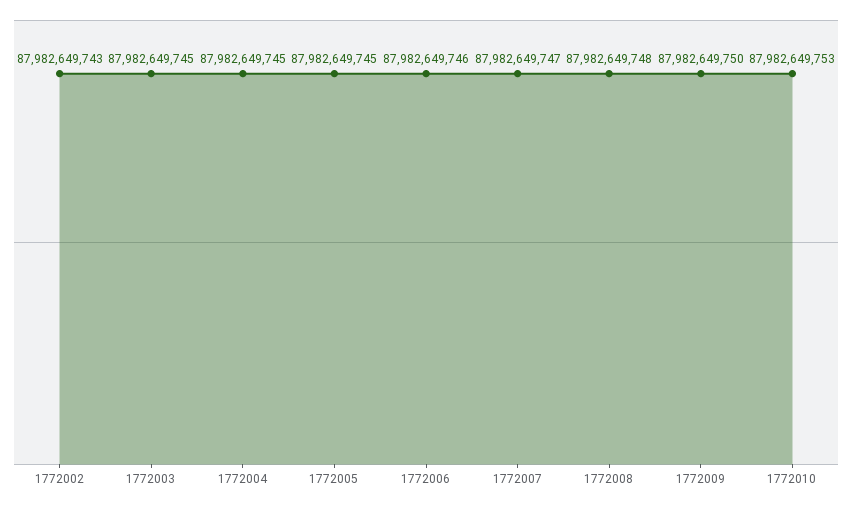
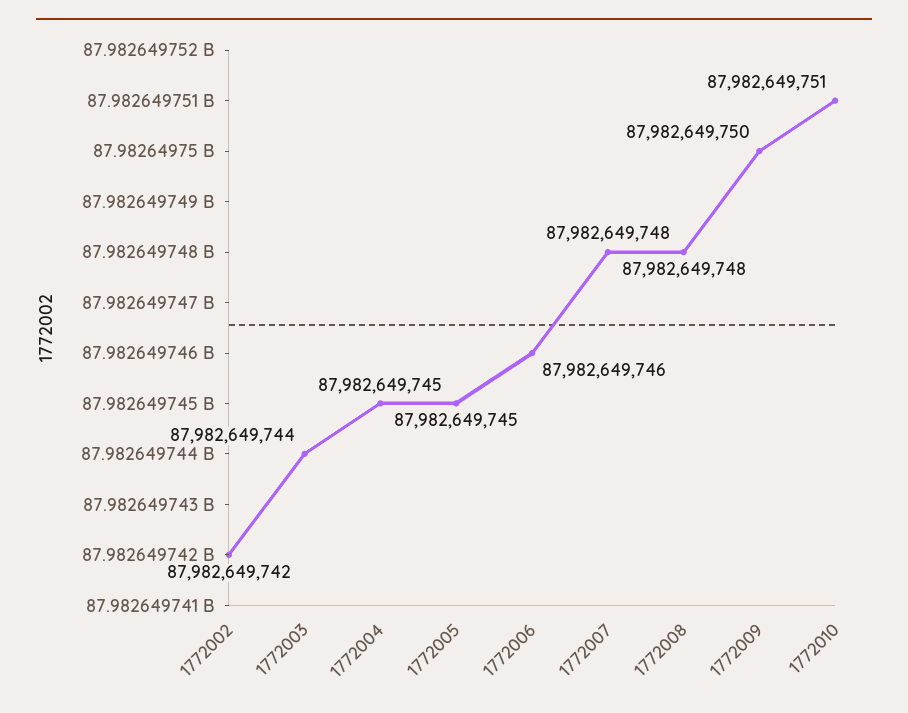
1772002: 87982649743 -> 87982649742
1772003: 87982649745 -> 87982649744
1772007: 87982649747 -> 87982649748
1772010: 87982649753 -> 87982649751

